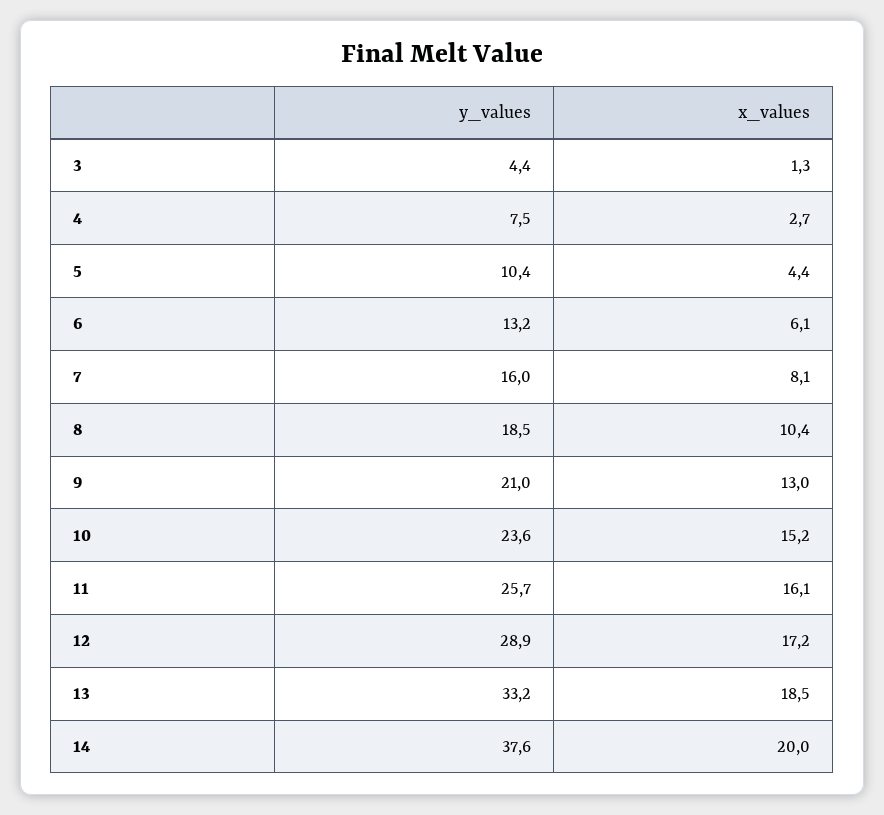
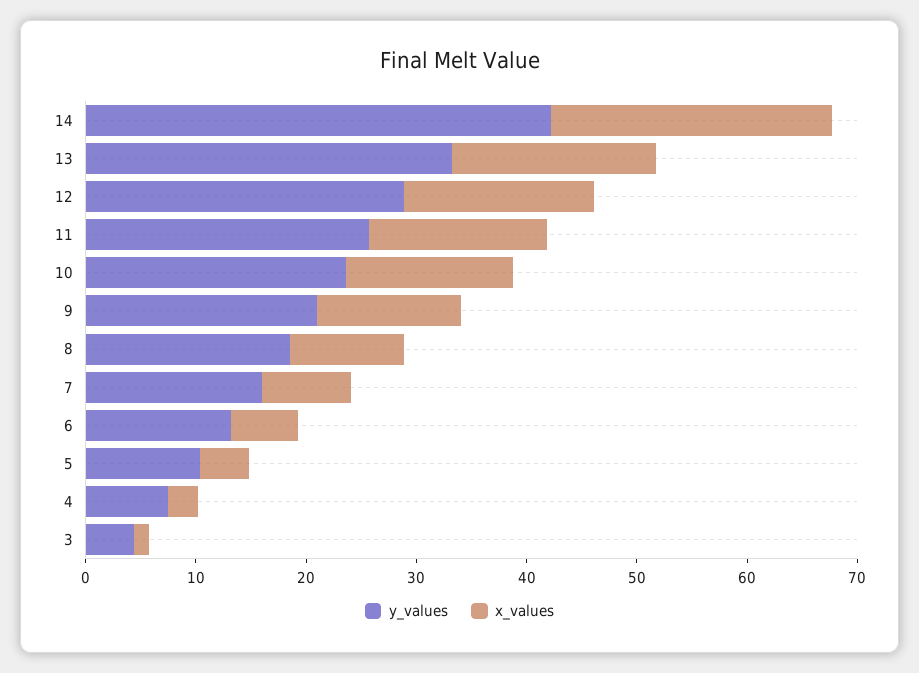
y_values, 14: 37.6 -> 42
x_values, 14: 20 -> 26

